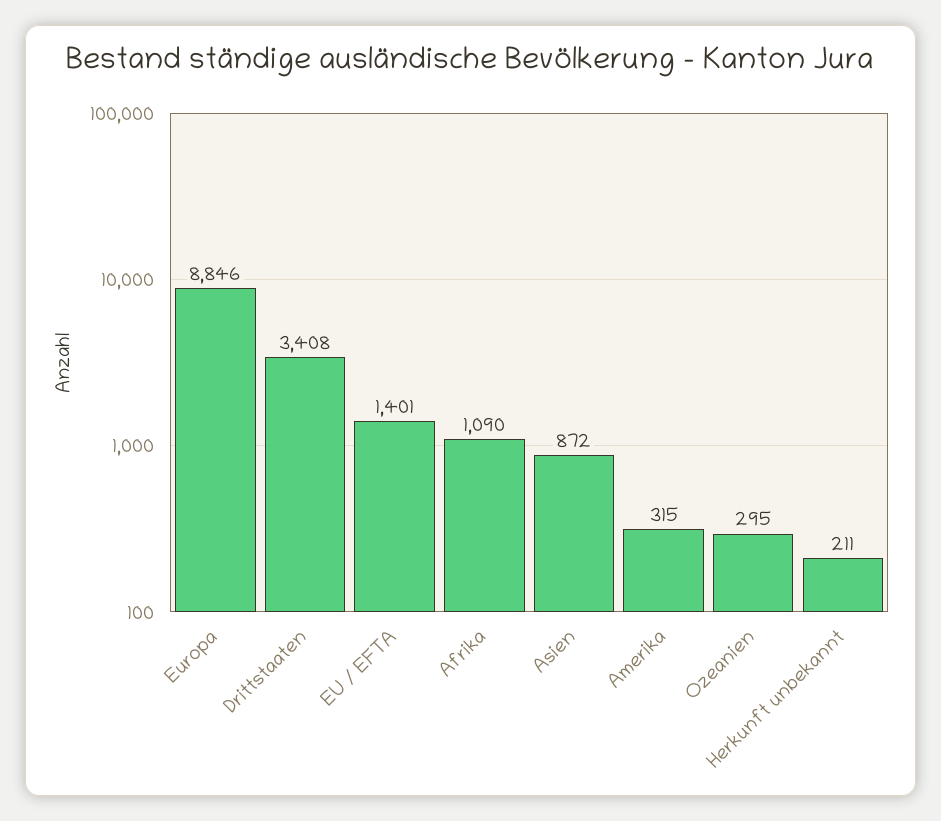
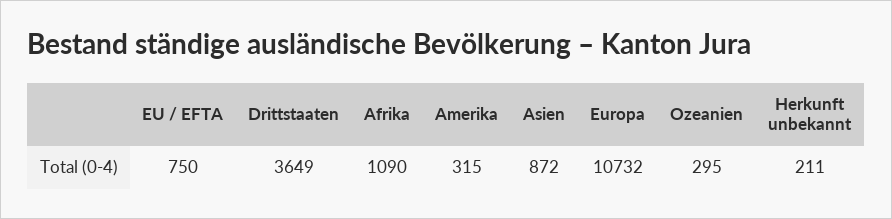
Europa: 8846 -> 10732
Drittstaaten: 3408 -> 3649
EU / EFTA: 1401 -> 750

